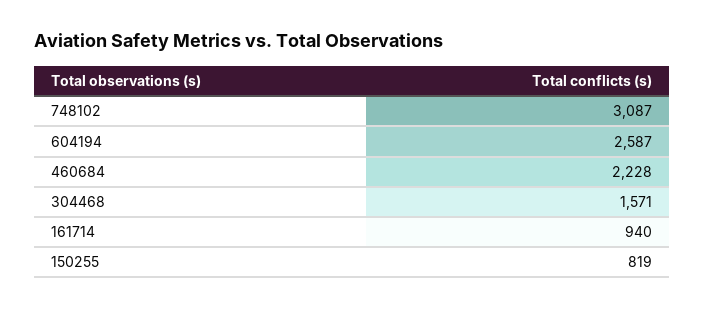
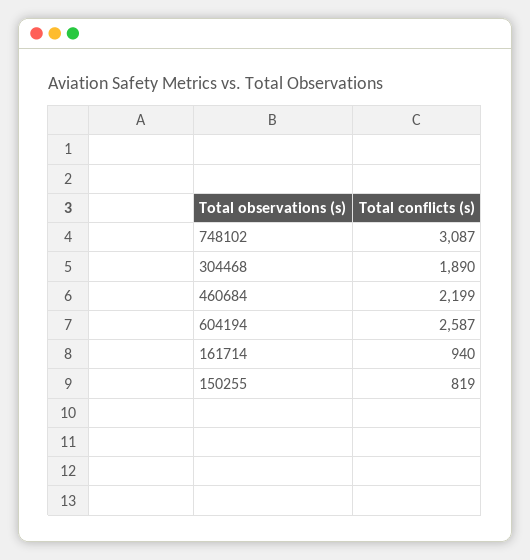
460684: 2228 -> 2199
304468: 1571 -> 1890

